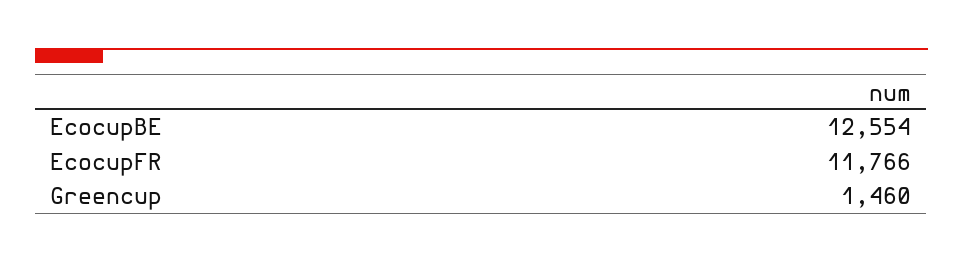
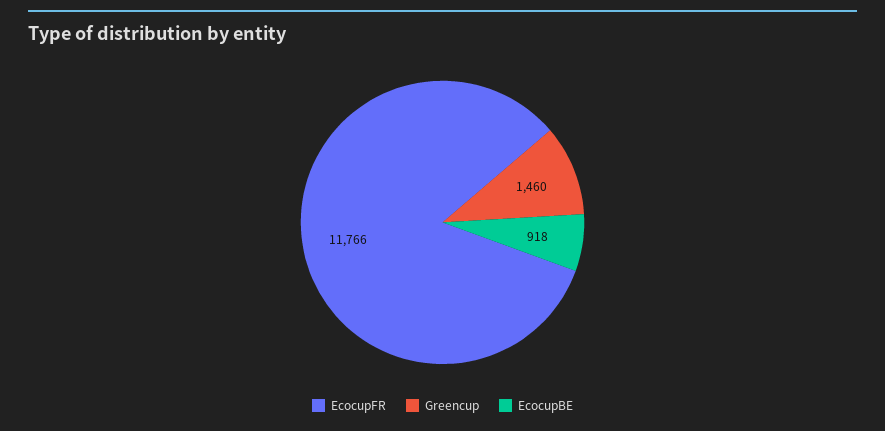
EcocupBE: 12554 -> 918

